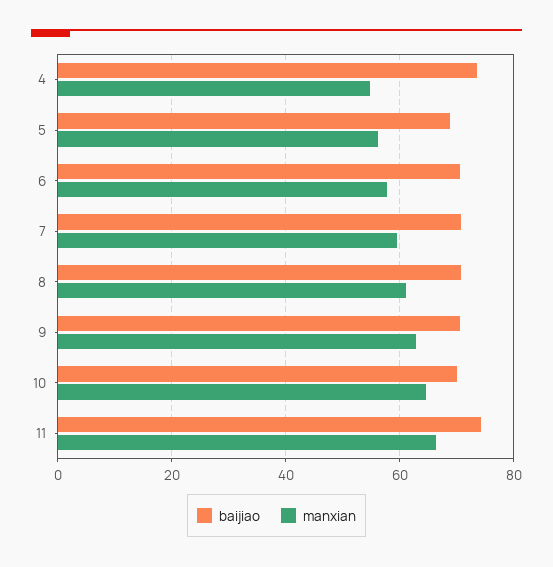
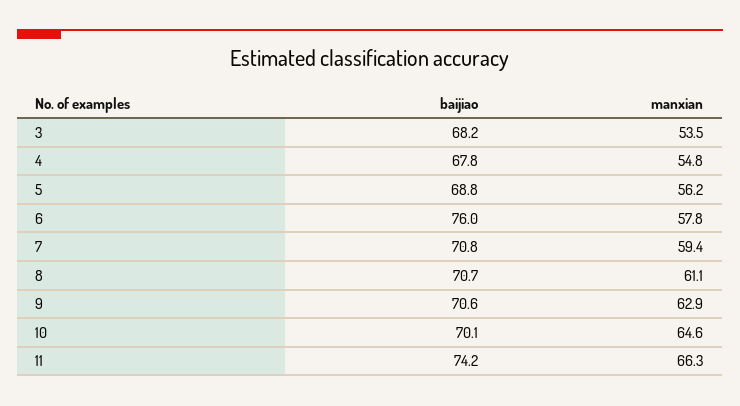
baijiao, 4: 74 -> 67.8
baijiao, 6: 70 -> 76
baijiao, 3: none -> 68.2
manxian, 3: none -> 53.5

